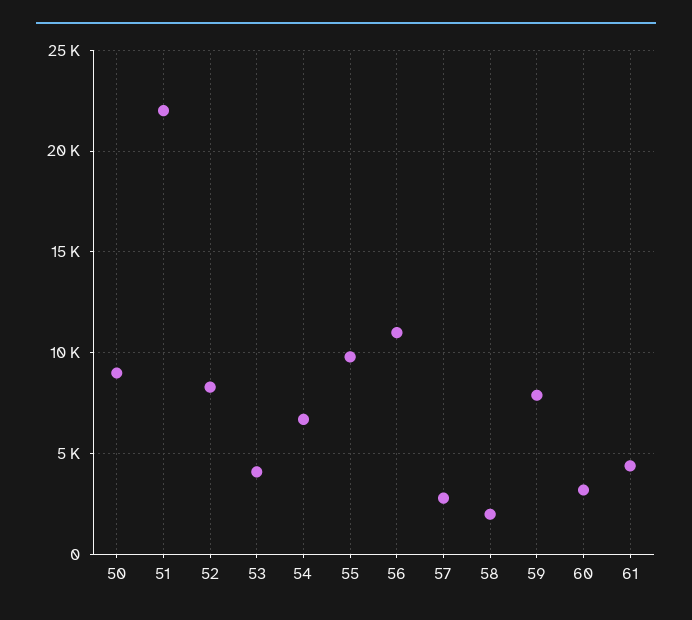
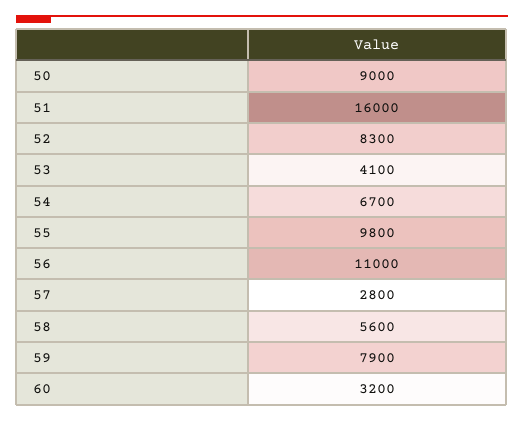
51: 22000 -> 16000
58: 2000 -> 5600
61: 4500 -> none

